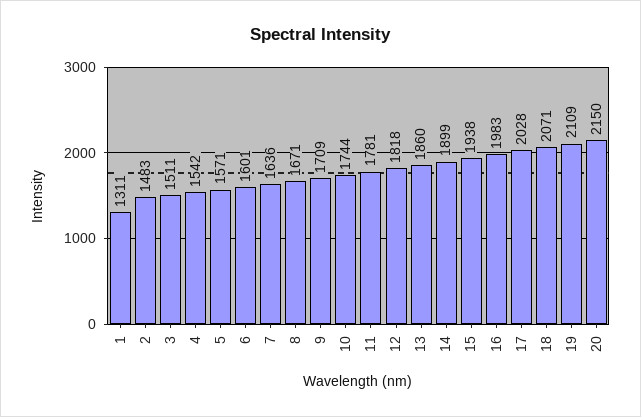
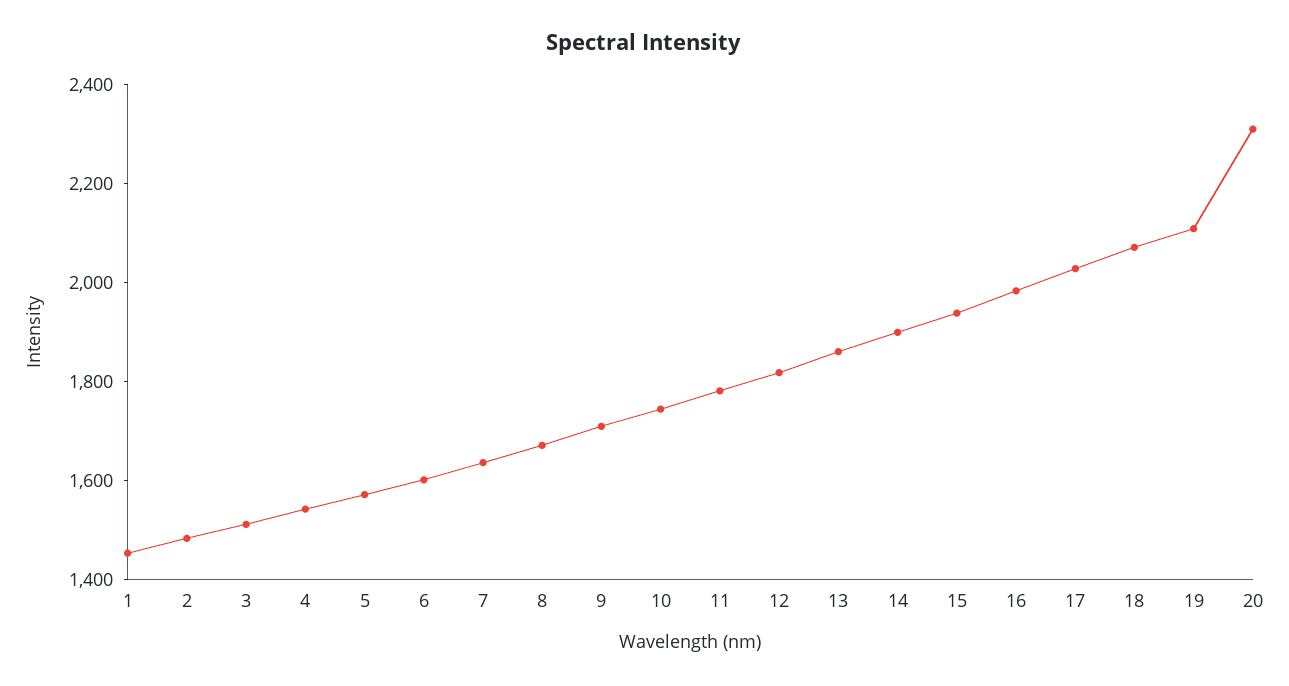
1: 1311 -> 1450
20: 2150 -> 2300

